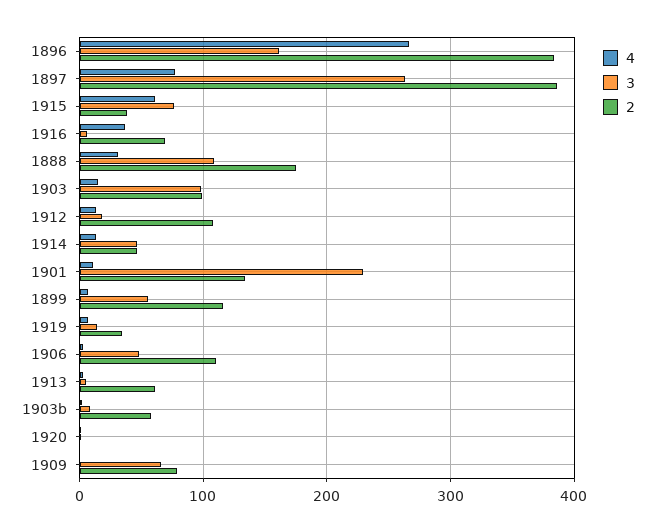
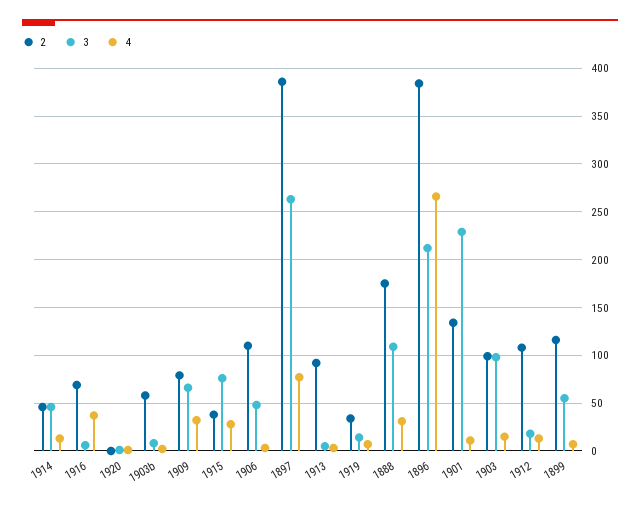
3, 1896: 160 -> 210
4, 1915: 60 -> 30
2, 1913: 60 -> 90
4, 1909: 0 -> 30

